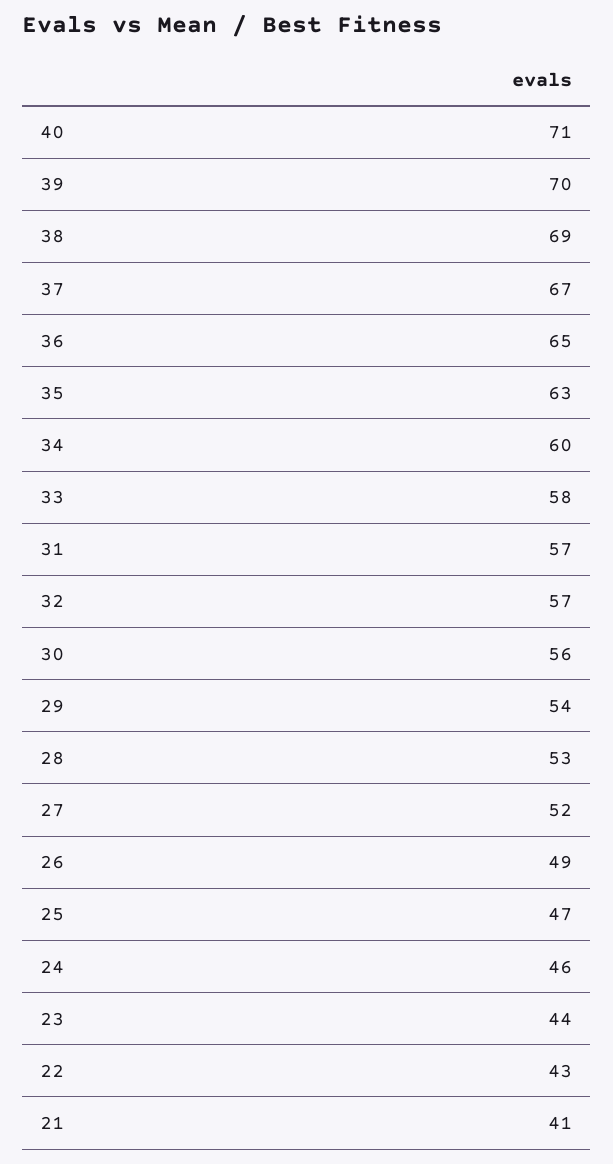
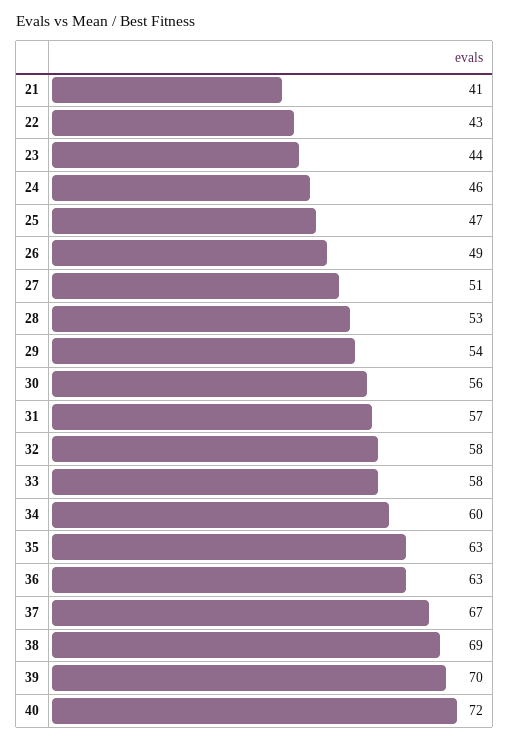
40: 71 -> 72
36: 65 -> 63
32: 57 -> 58
27: 52 -> 51

